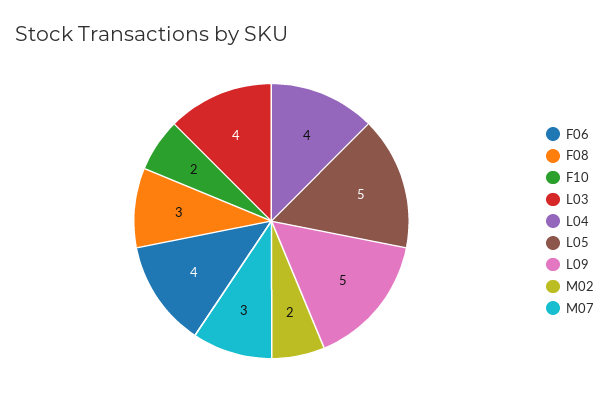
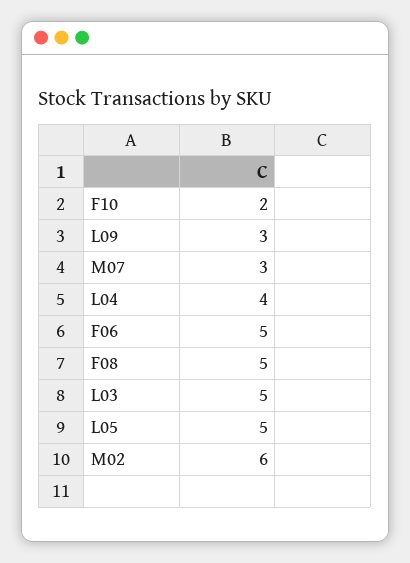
F06: 4 -> 5
F08: 3 -> 5
L03: 4 -> 5
L09: 5 -> 3
M02: 2 -> 6

